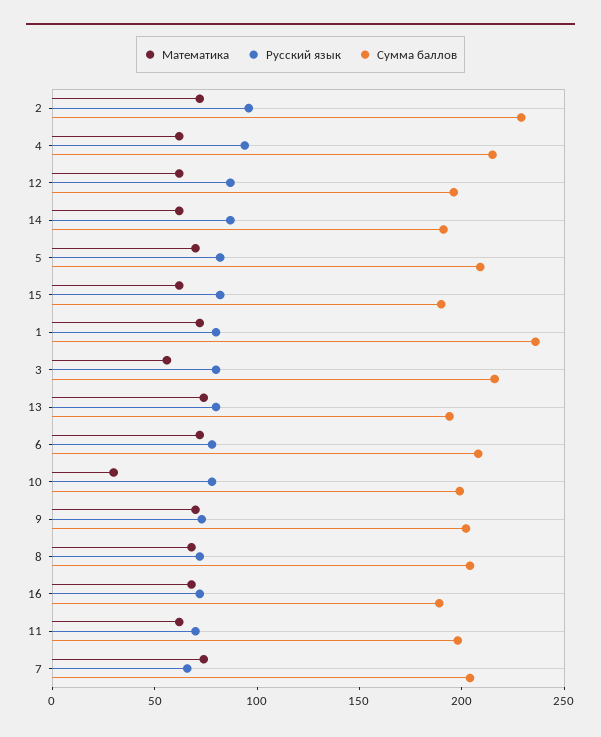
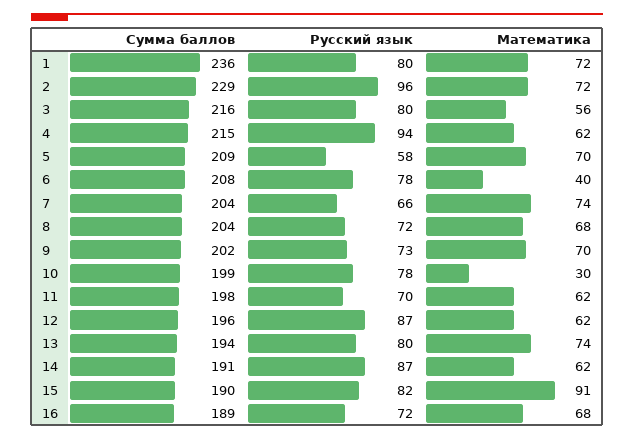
Русский язык, 5: 80 -> 58
Математика, 15: 60 -> 91
Математика, 6: 70 -> 40

